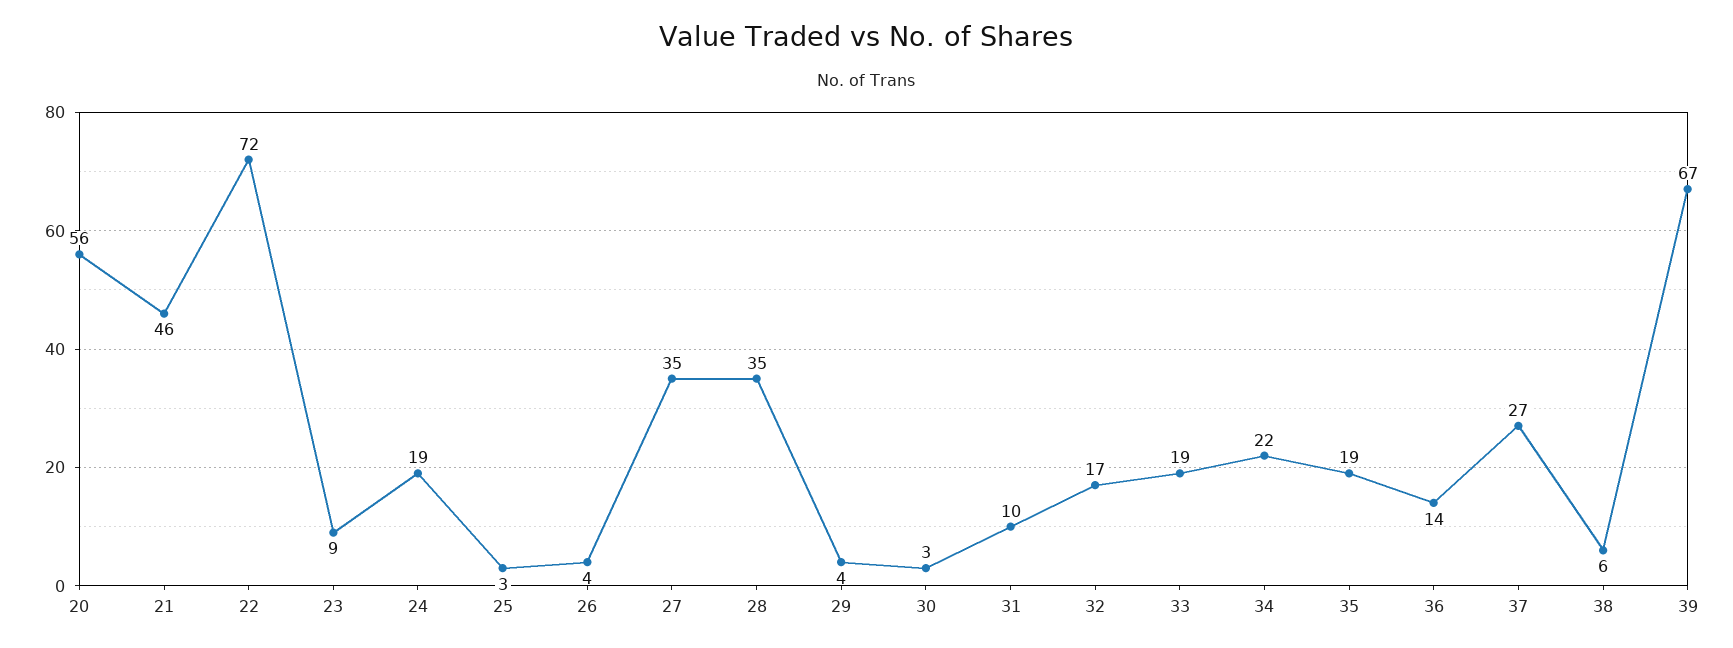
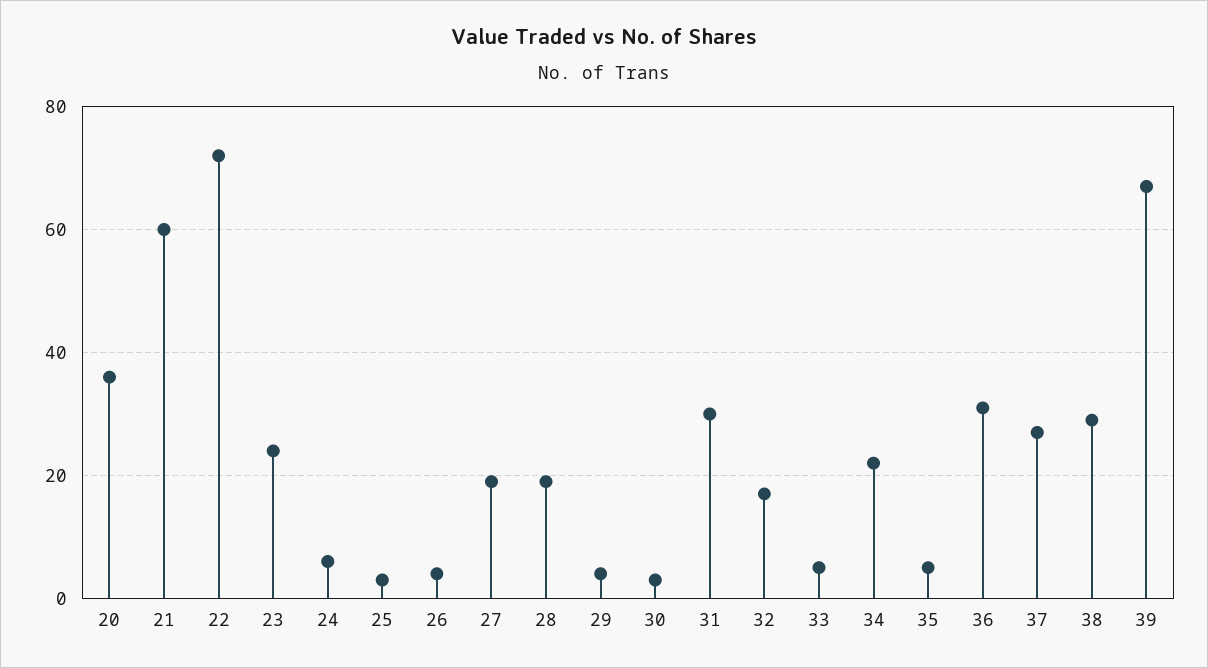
20: 56 -> 35
21: 46 -> 60
23: 9 -> 25
24: 19 -> 5
27: 35 -> 20
28: 35 -> 20
31: 10 -> 30
33: 19 -> 5
35: 19 -> 5
36: 14 -> 30
38: 6 -> 30

